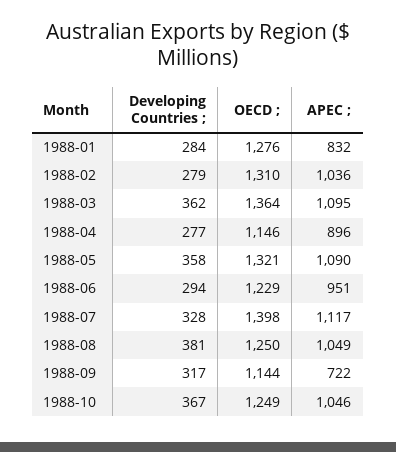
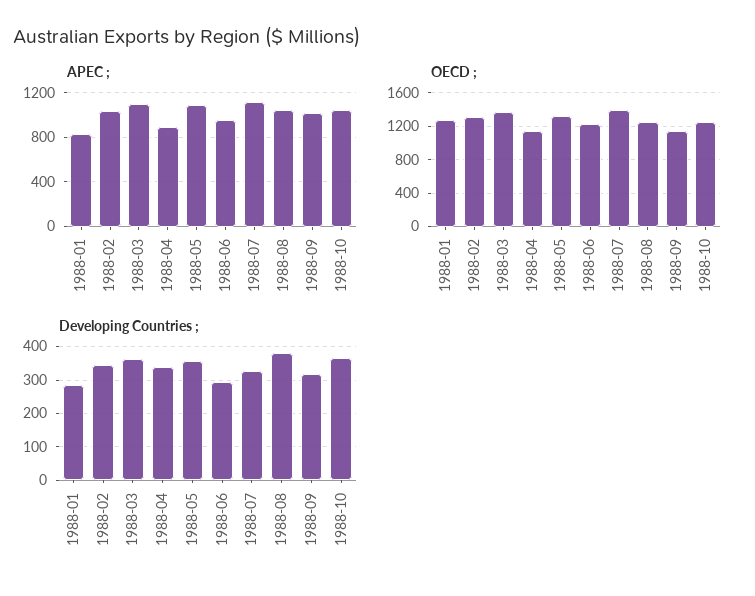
Developing Countries ;, 1988-02: 279 -> 340
Developing Countries ;, 1988-04: 277 -> 340
APEC ;, 1988-09: 722 -> 1000

